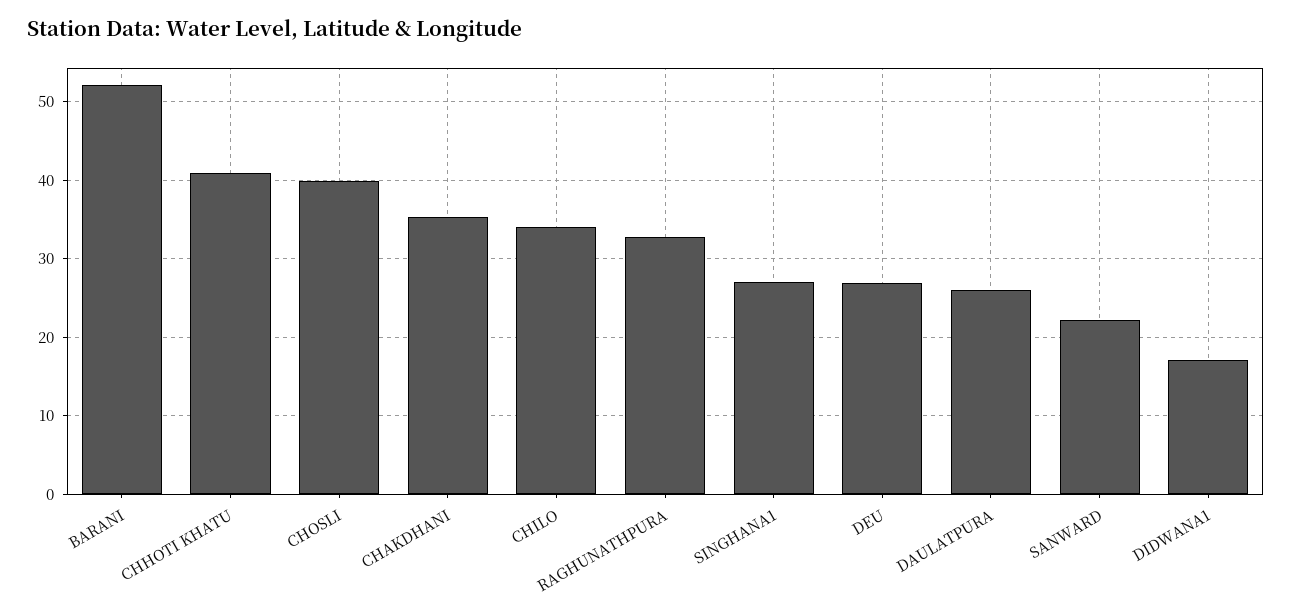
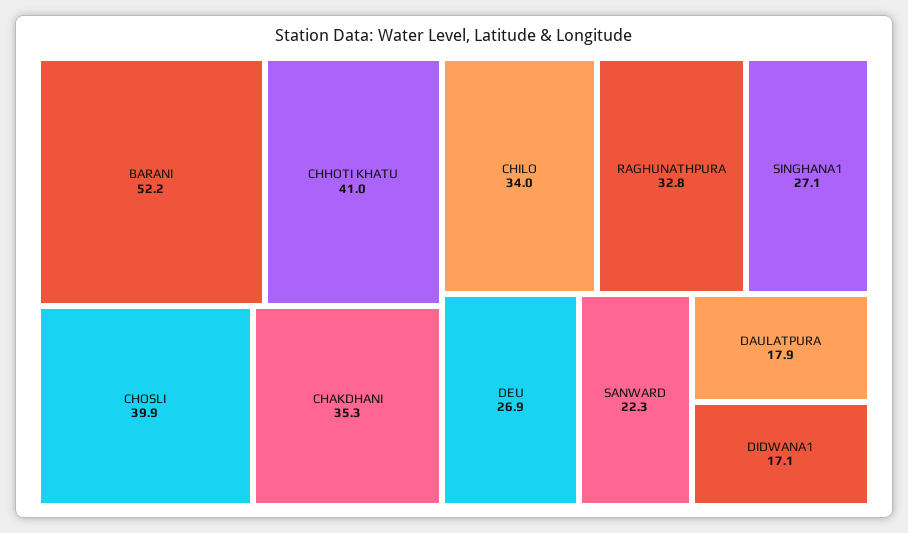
DAULATPURA: 26 -> 17.9

